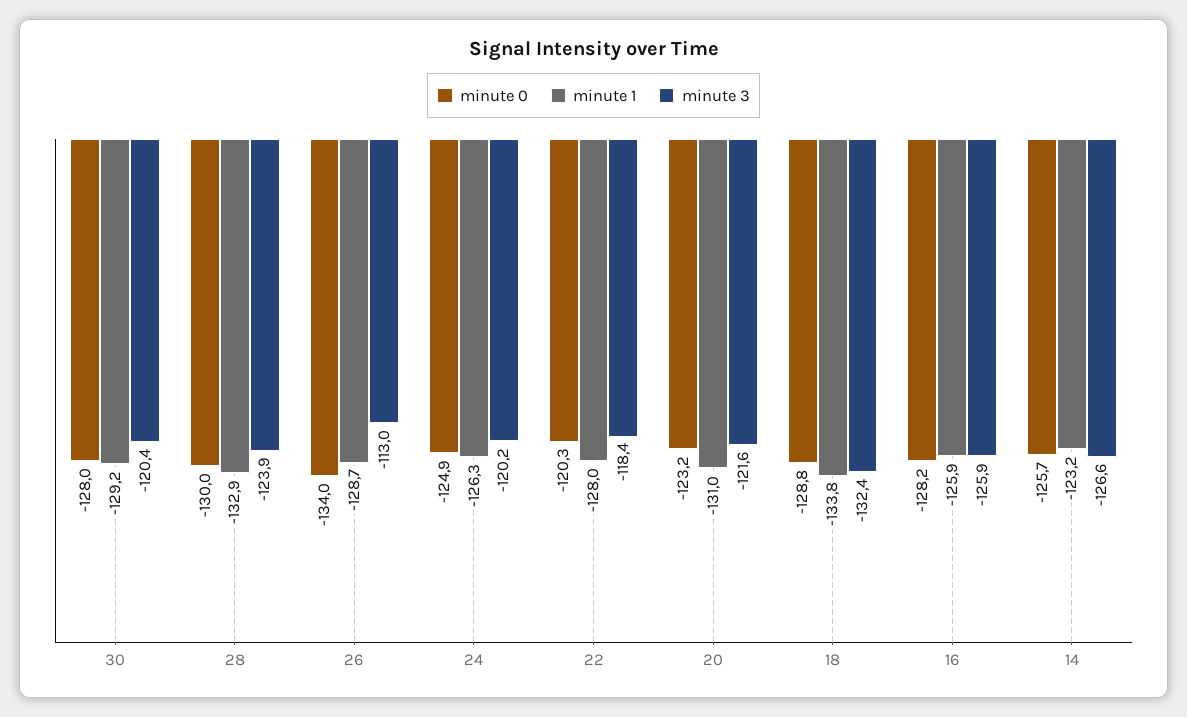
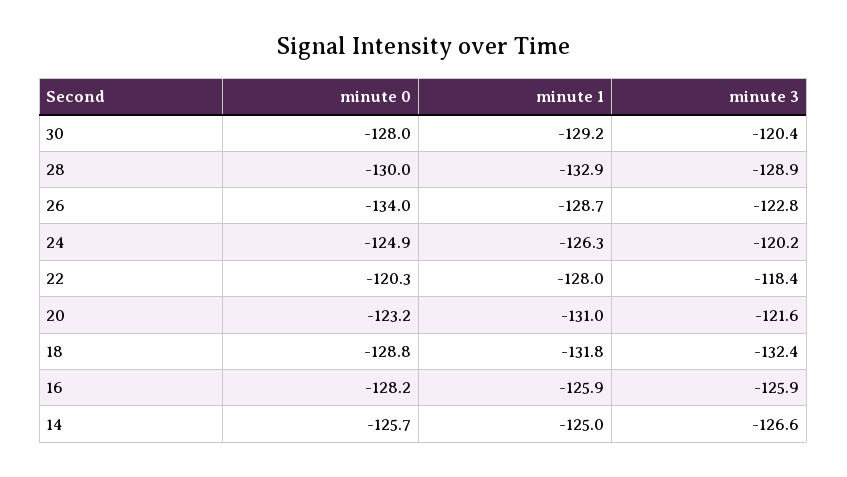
minute 3, 28: -123.9 -> -128.9
minute 3, 26: -113 -> -122.8
minute 1, 18: -133.8 -> -131.8
minute 1, 14: -123.2 -> -125

